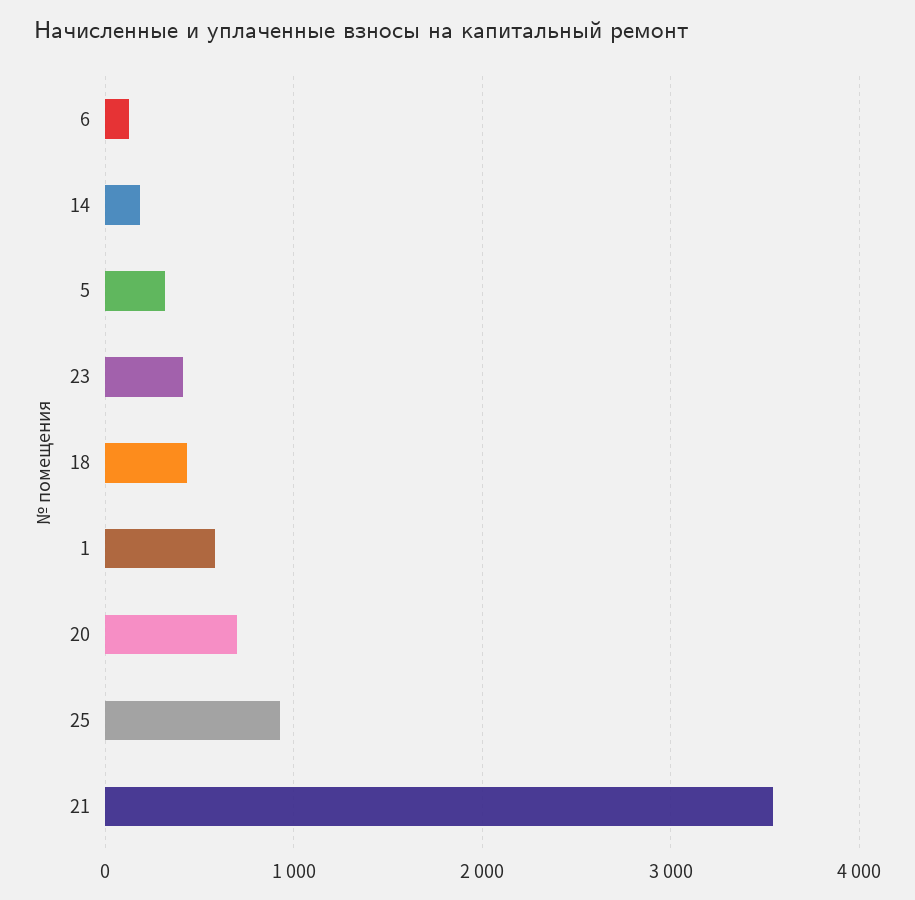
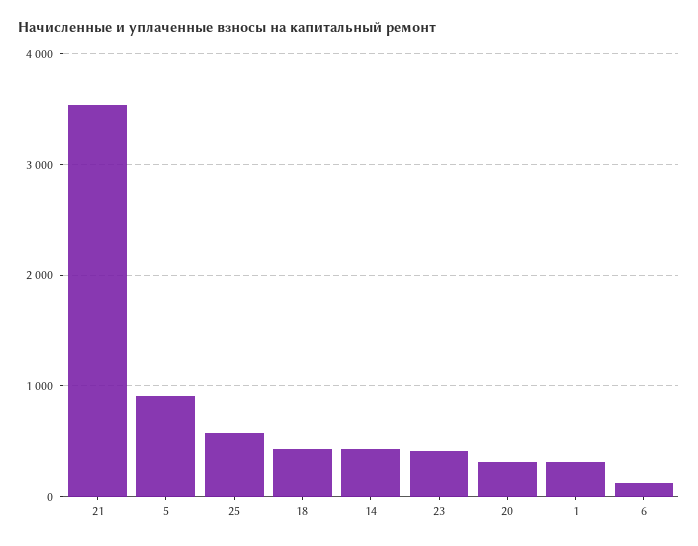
14: 200 -> 400
5: 300 -> 900
1: 600 -> 300
20: 700 -> 300
25: 900 -> 600

